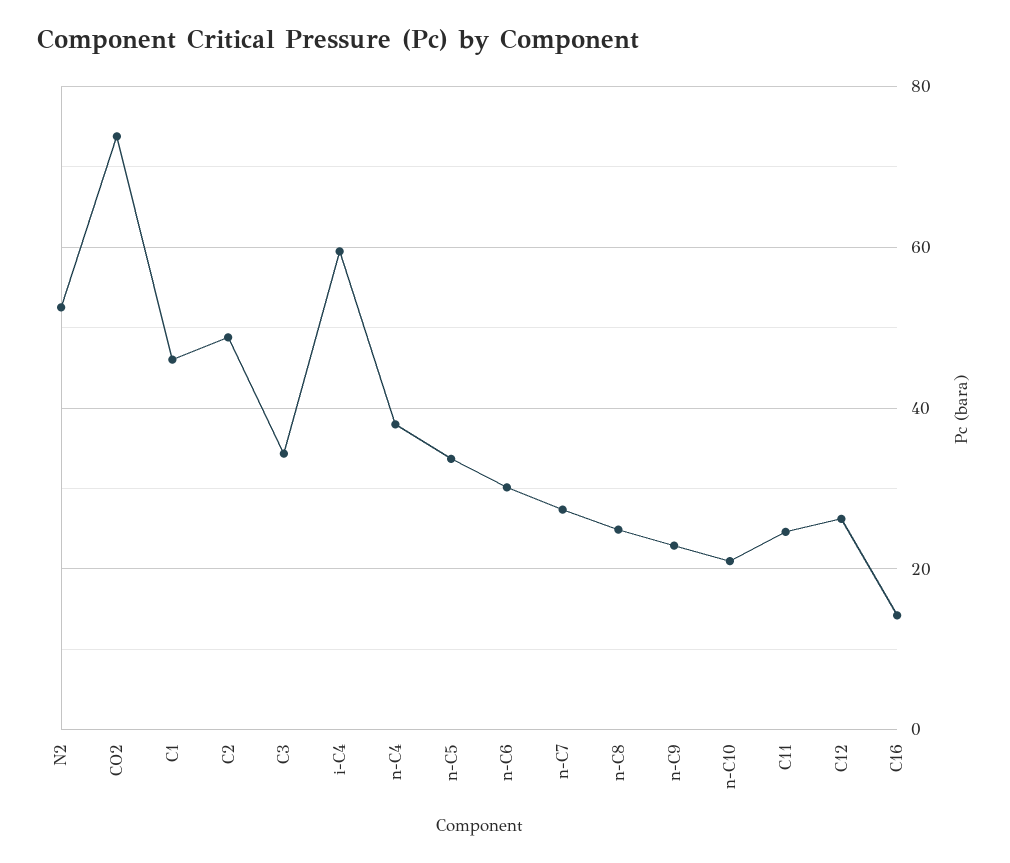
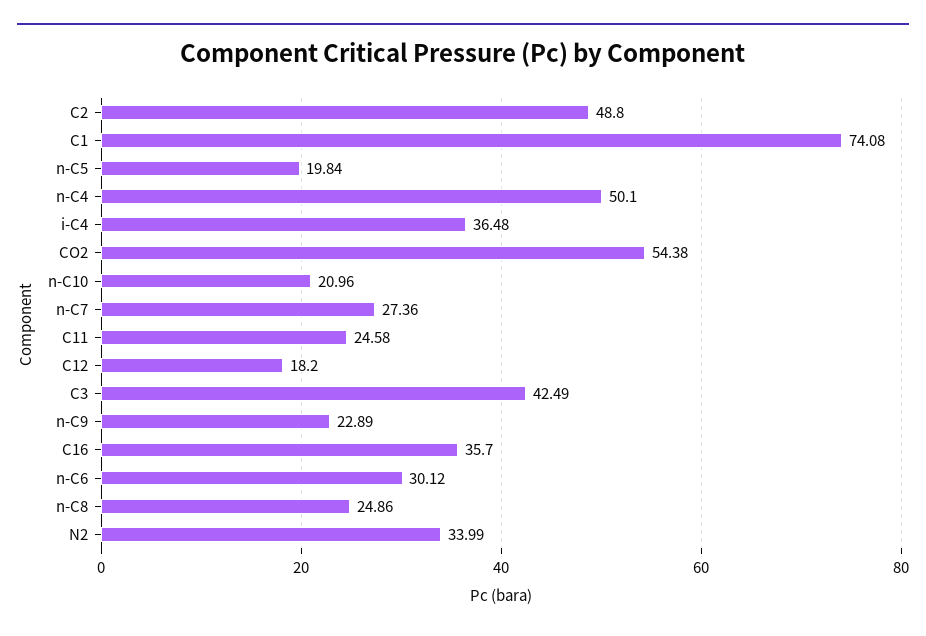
N2: 52 -> 33.99
CO2: 74 -> 54.38
C1: 46 -> 74.08
C3: 34 -> 42.49
i-C4: 60 -> 36.48
n-C4: 38 -> 50.1
n-C5: 34 -> 19.84
C12: 26 -> 18.2
C16: 14 -> 35.7

